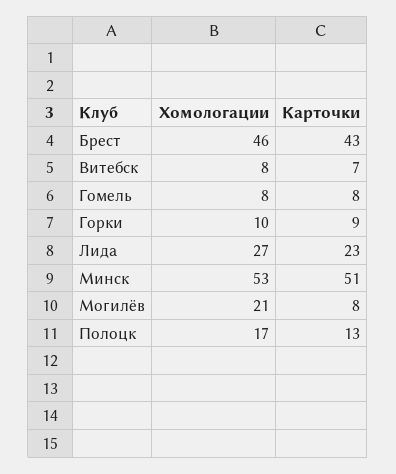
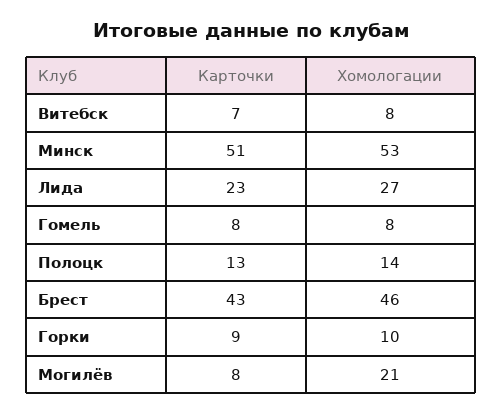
Хомологации, Полоцк: 17 -> 14

